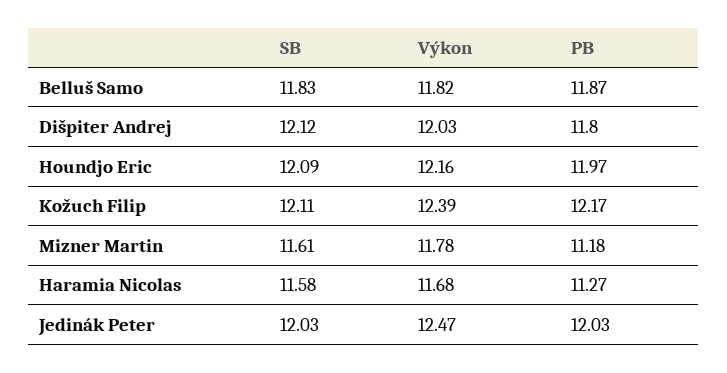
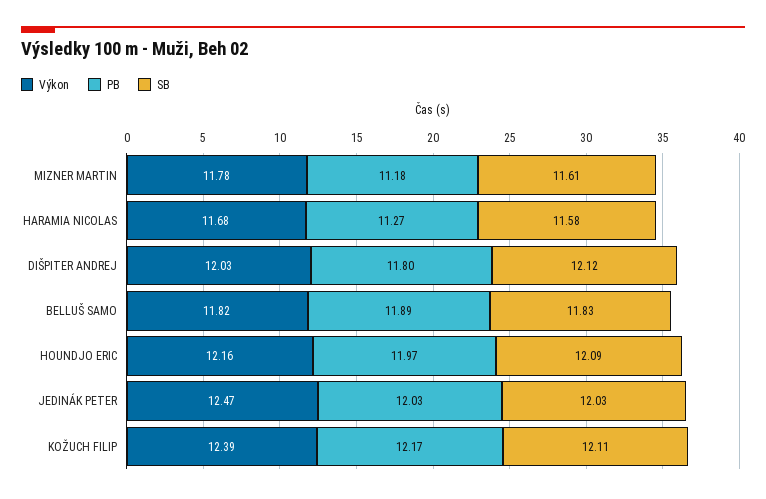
PB, Belluš Samo: 11.87 -> 11.89

